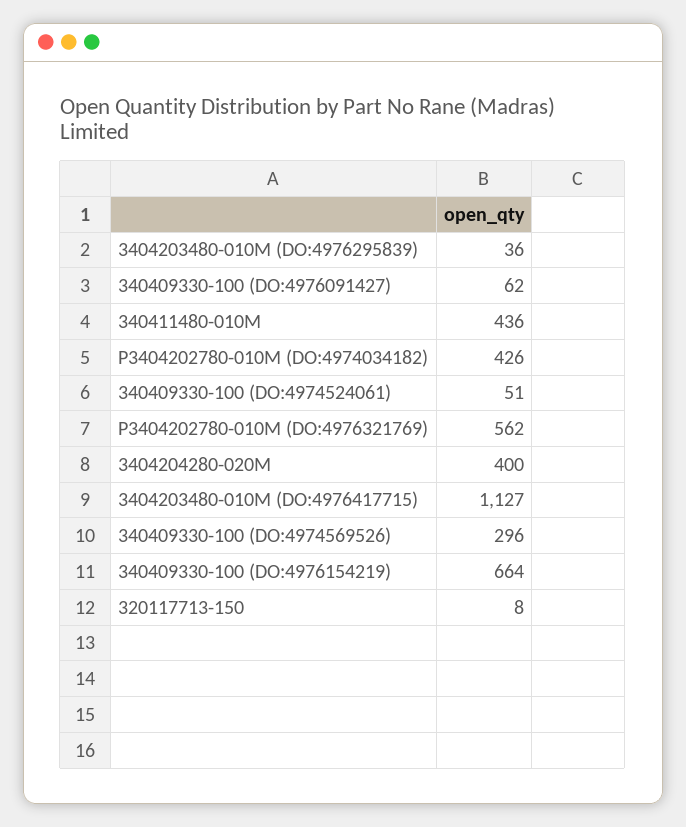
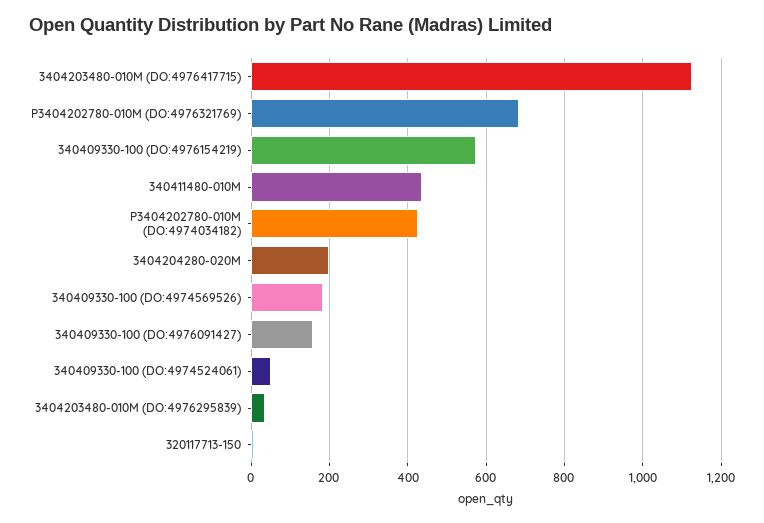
340409330-100 (DO:4976091427): 62 -> 160
P3404202780-010M (DO:4976321769): 562 -> 680
3404204280-020M: 400 -> 200
340409330-100 (DO:4974569526): 296 -> 180
340409330-100 (DO:4976154219): 664 -> 580

